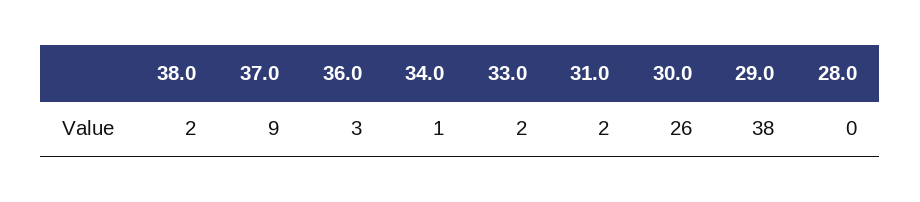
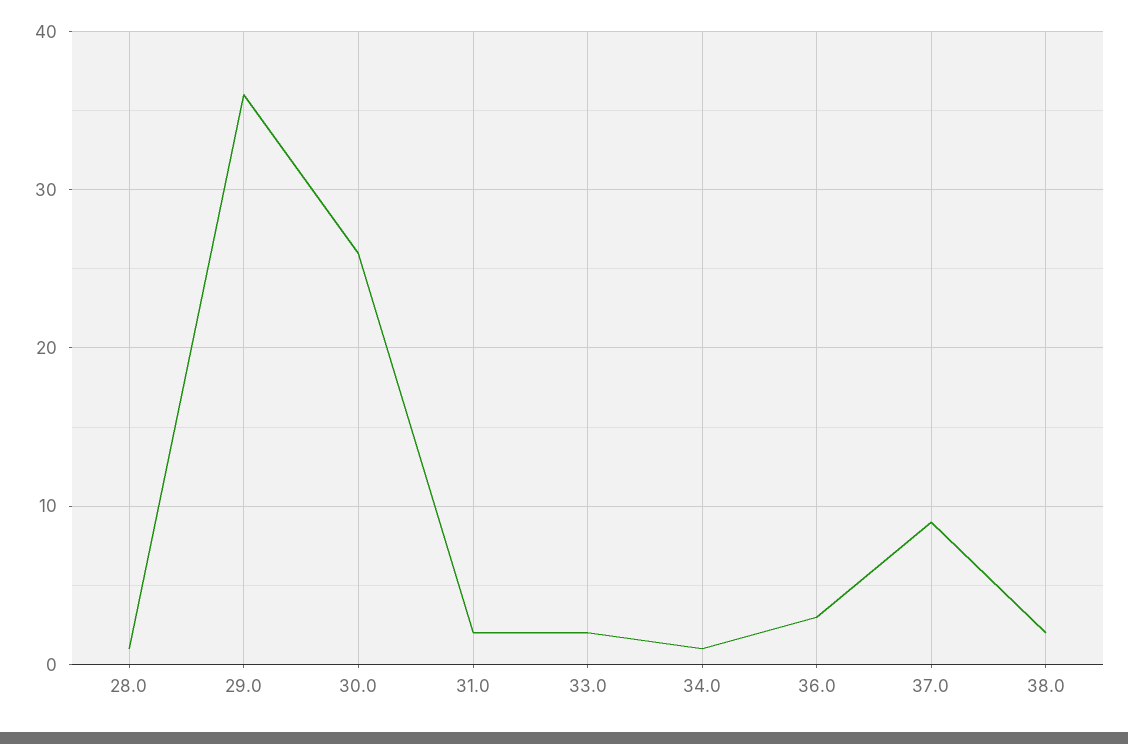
29.0: 38 -> 36
28.0: 0 -> 1

